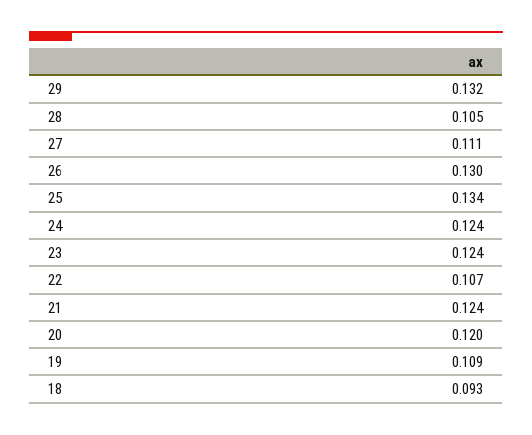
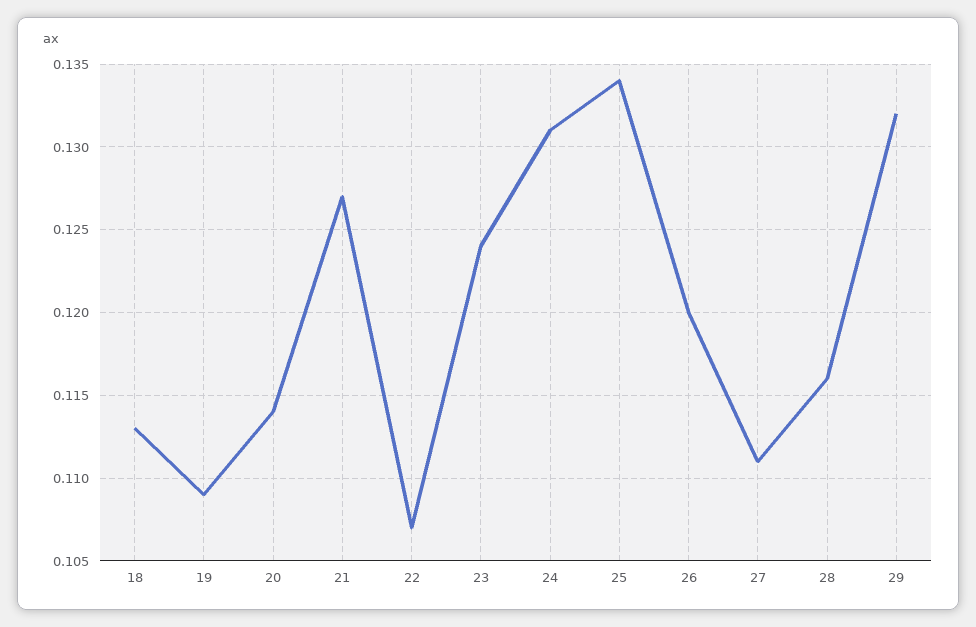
28: 0.105 -> 0.116
26: 0.13 -> 0.12
24: 0.124 -> 0.131
21: 0.124 -> 0.127
20: 0.12 -> 0.114
18: 0.093 -> 0.113

